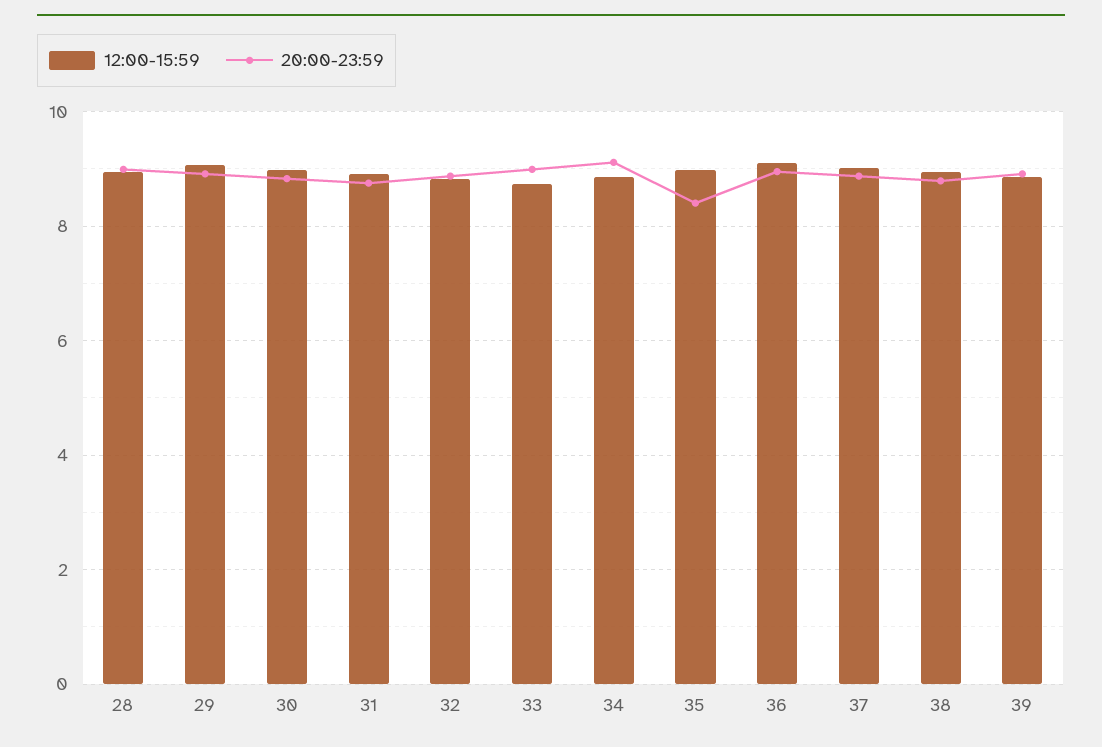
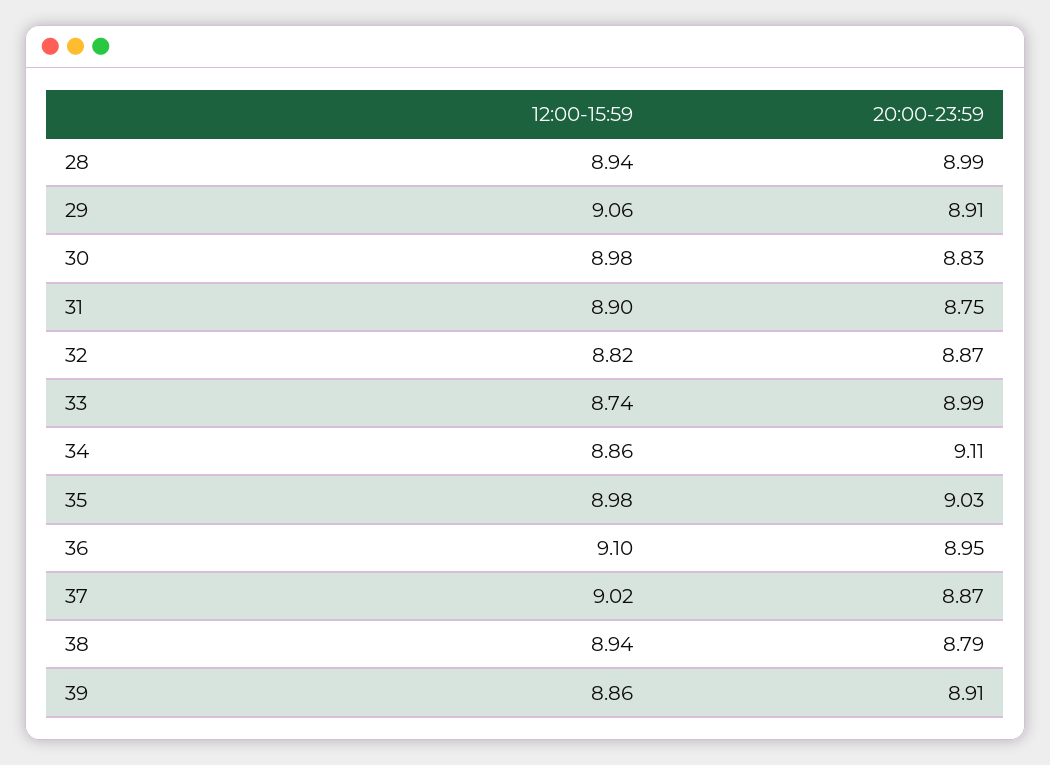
20:00-23:59, 35: 8.4 -> 9.03

